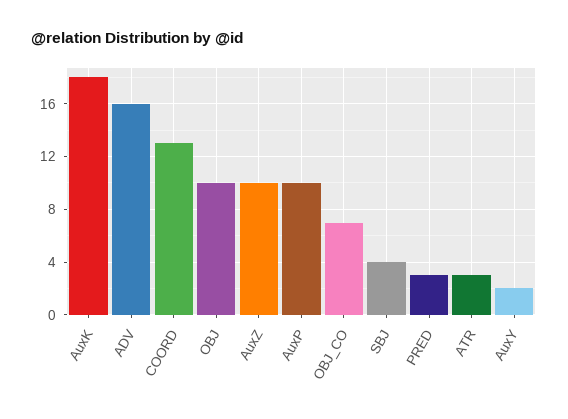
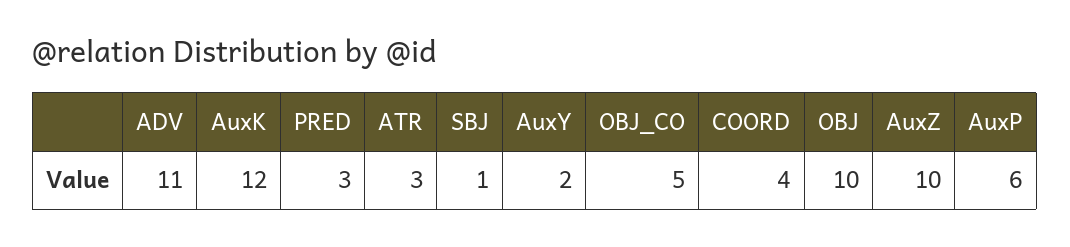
AuxK: 18 -> 12
ADV: 16 -> 11
COORD: 13 -> 4
AuxP: 10 -> 6
OBJ_CO: 7 -> 5
SBJ: 4 -> 1

